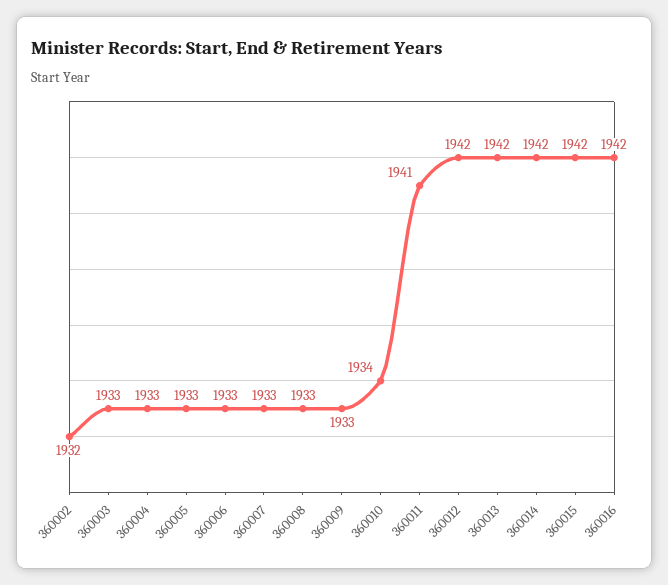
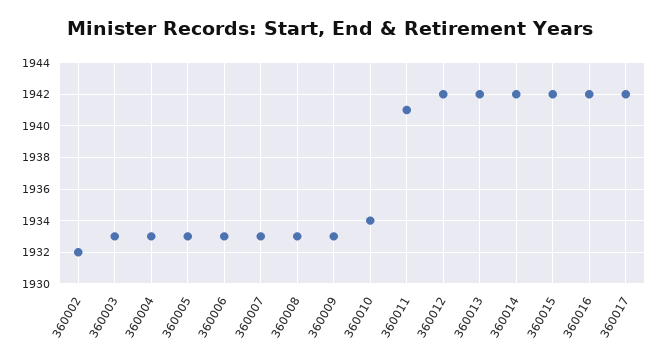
360017: none -> 1942

